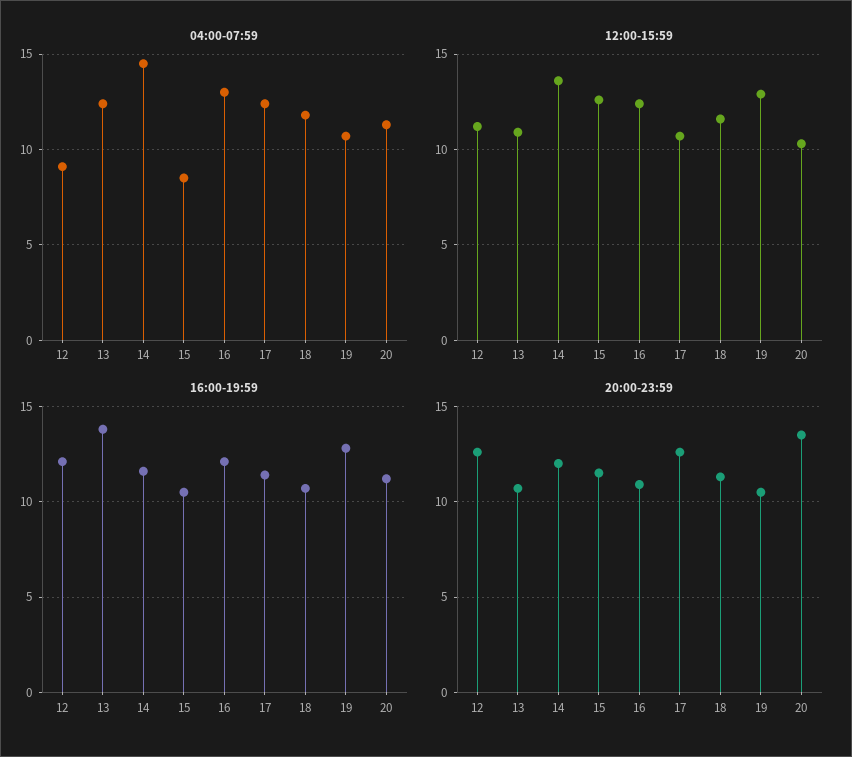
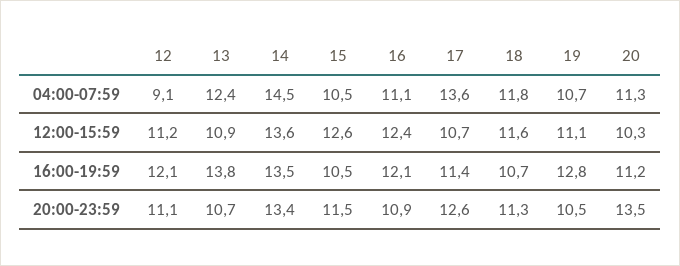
04:00-07:59, 15: 8.5 -> 10.5
04:00-07:59, 16: 13 -> 11.1
04:00-07:59, 17: 12.5 -> 13.6
12:00-15:59, 19: 13 -> 11.1
16:00-19:59, 14: 11.5 -> 13.5
20:00-23:59, 12: 12.5 -> 11.1
20:00-23:59, 14: 12 -> 13.4

